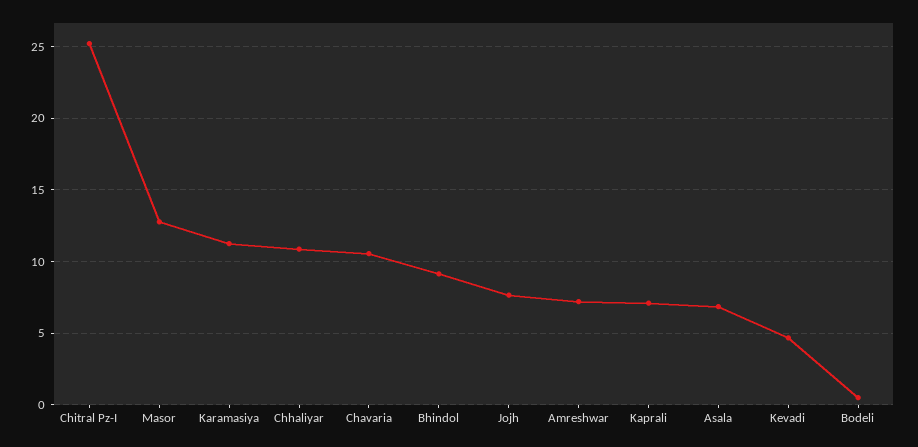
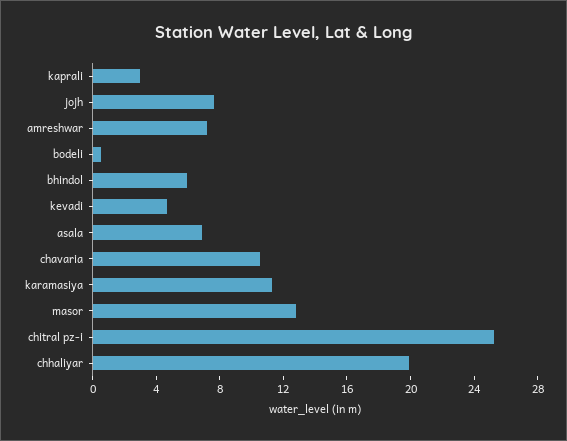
Chhaliyar: 11 -> 20
Bhindol: 9 -> 6
Kaprali: 7 -> 3

